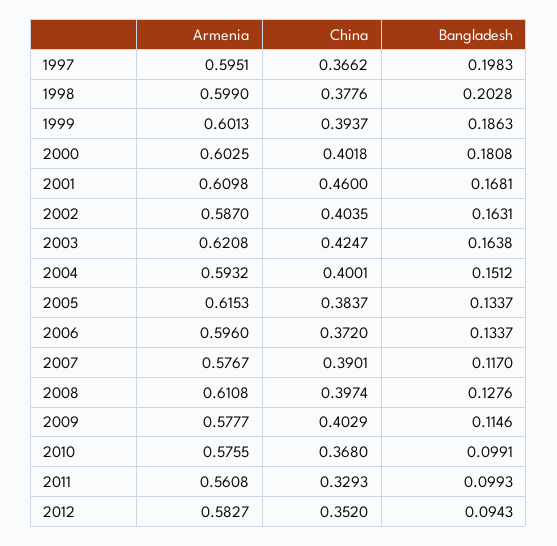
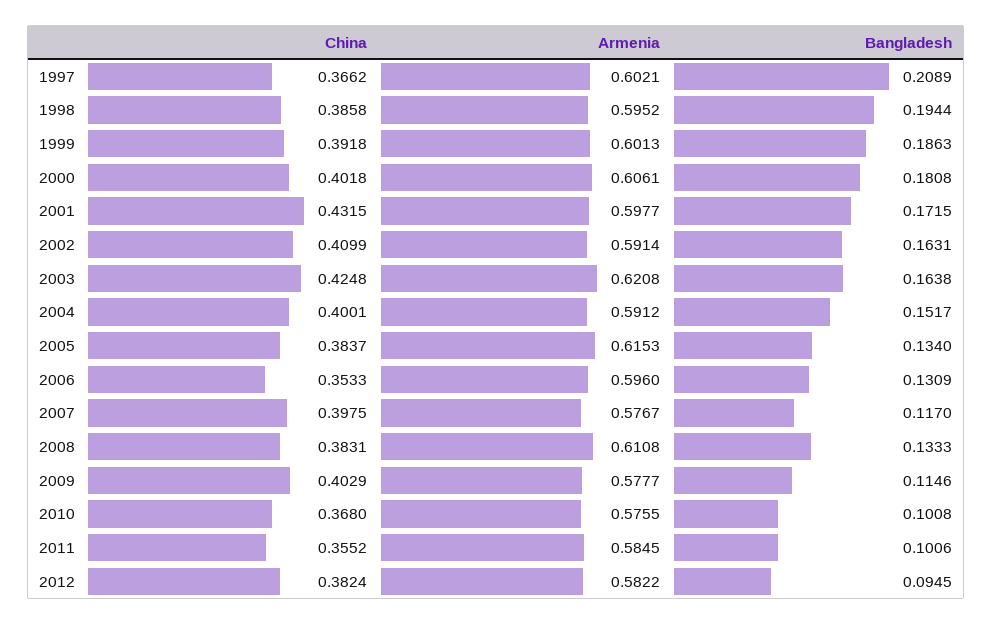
Armenia, 1997: 0.5951 -> 0.6021
Bangladesh, 1997: 0.1983 -> 0.2089
Armenia, 1998: 0.599 -> 0.5952
China, 1998: 0.3776 -> 0.3858
Bangladesh, 1998: 0.2028 -> 0.1944
China, 1999: 0.3937 -> 0.3918
Armenia, 2000: 0.6025 -> 0.6061
Armenia, 2001: 0.6098 -> 0.5977
China, 2001: 0.46 -> 0.4315
Bangladesh, 2001: 0.1681 -> 0.1715
Armenia, 2002: 0.587 -> 0.5914
China, 2002: 0.4035 -> 0.4099
China, 2003: 0.4247 -> 0.4248
Armenia, 2004: 0.5932 -> 0.5912
Bangladesh, 2004: 0.1512 -> 0.1517
Bangladesh, 2005: 0.1337 -> 0.134
China, 2006: 0.372 -> 0.3533
Bangladesh, 2006: 0.1337 -> 0.1309
China, 2007: 0.3901 -> 0.3975
China, 2008: 0.3974 -> 0.3831
Bangladesh, 2008: 0.1276 -> 0.1333
Bangladesh, 2010: 0.0991 -> 0.1008
Armenia, 2011: 0.5608 -> 0.5845
China, 2011: 0.3293 -> 0.3552
Bangladesh, 2011: 0.0993 -> 0.1006
Armenia, 2012: 0.5827 -> 0.5822
China, 2012: 0.352 -> 0.3824
Bangladesh, 2012: 0.0943 -> 0.0945

